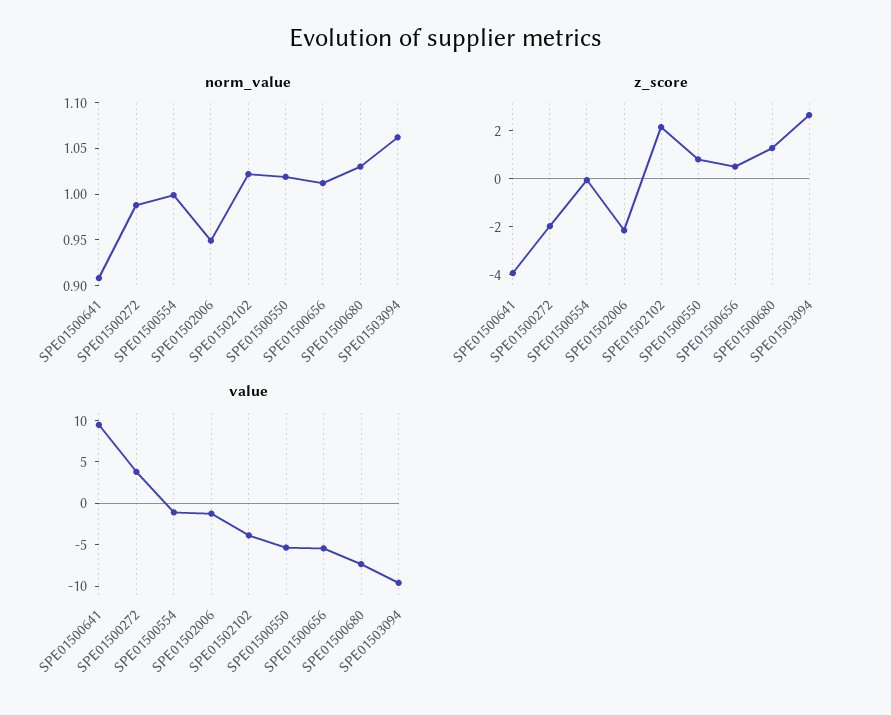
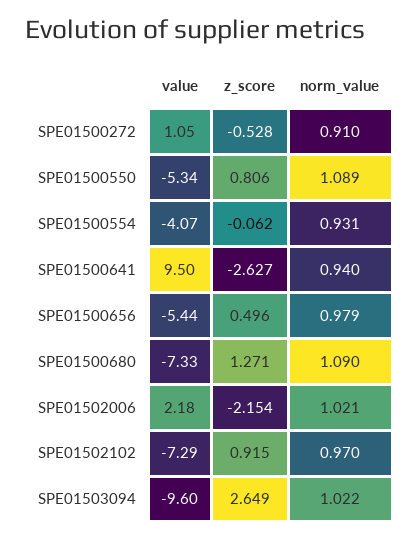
norm_value, SPE01500641: 0.91 -> 0.94
norm_value, SPE01500272: 0.99 -> 0.91
norm_value, SPE01500554: 1 -> 0.931
norm_value, SPE01502006: 0.95 -> 1.021
norm_value, SPE01502102: 1.02 -> 0.97
norm_value, SPE01500550: 1.02 -> 1.089
norm_value, SPE01500656: 1.01 -> 0.979
norm_value, SPE01500680: 1.03 -> 1.09
norm_value, SPE01503094: 1.06 -> 1.022
z_score, SPE01500641: -4 -> -2.627
z_score, SPE01500272: -2 -> -0.528
z_score, SPE01502102: 2 -> 0.915
value, SPE01500272: 4 -> 1.05
value, SPE01500554: -1 -> -4.07
value, SPE01502006: -1 -> 2.18
value, SPE01502102: -4 -> -7.29

